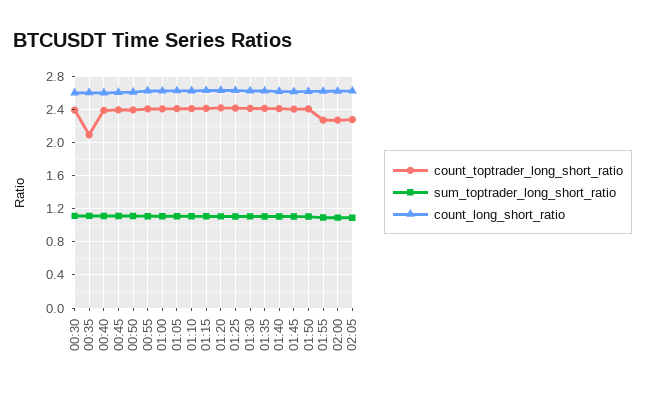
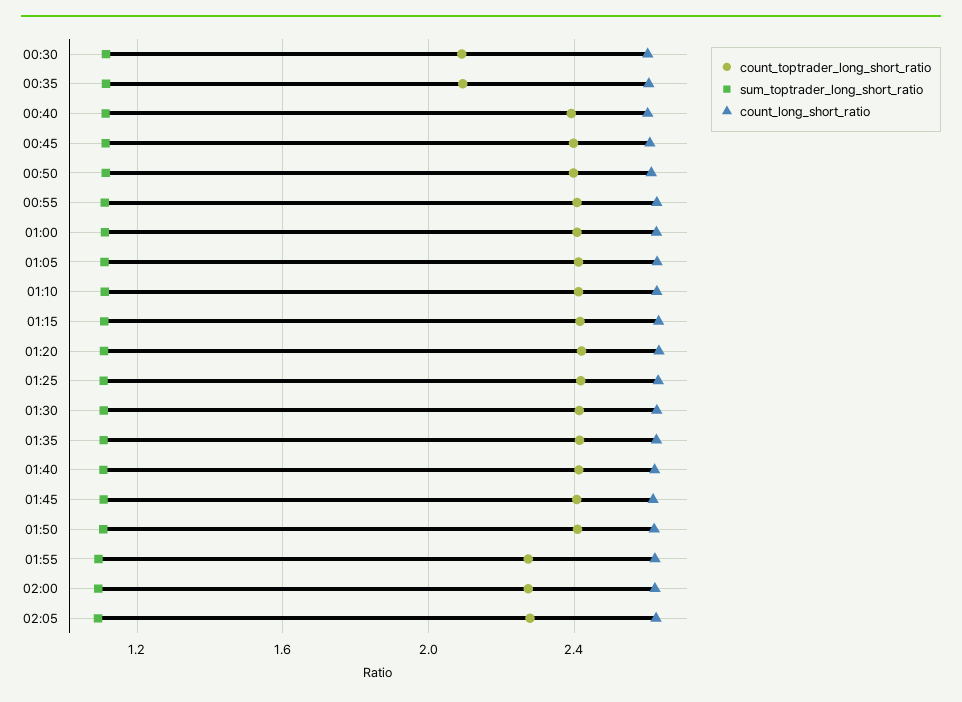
count_toptrader_long_short_ratio, 00:30: 2.4 -> 2.1

